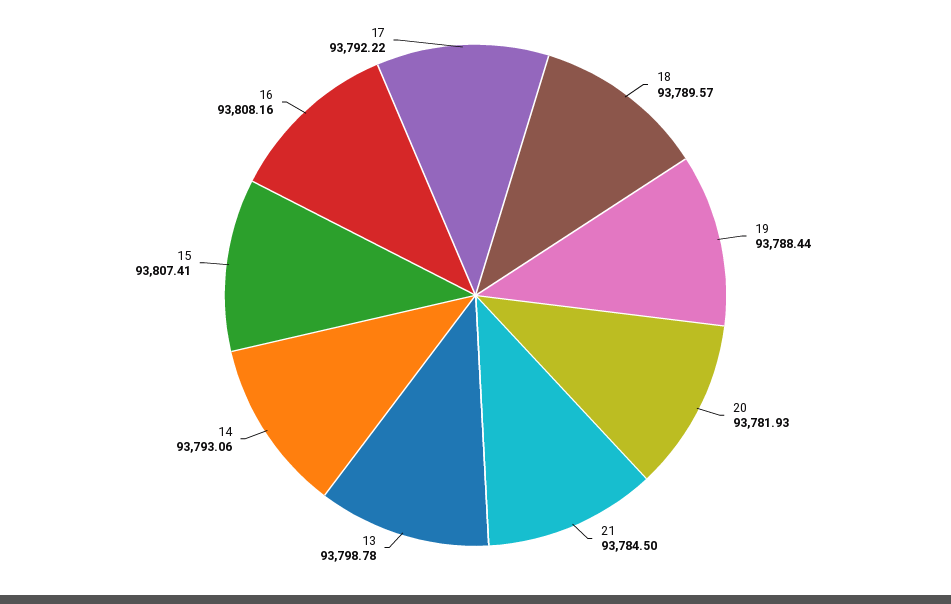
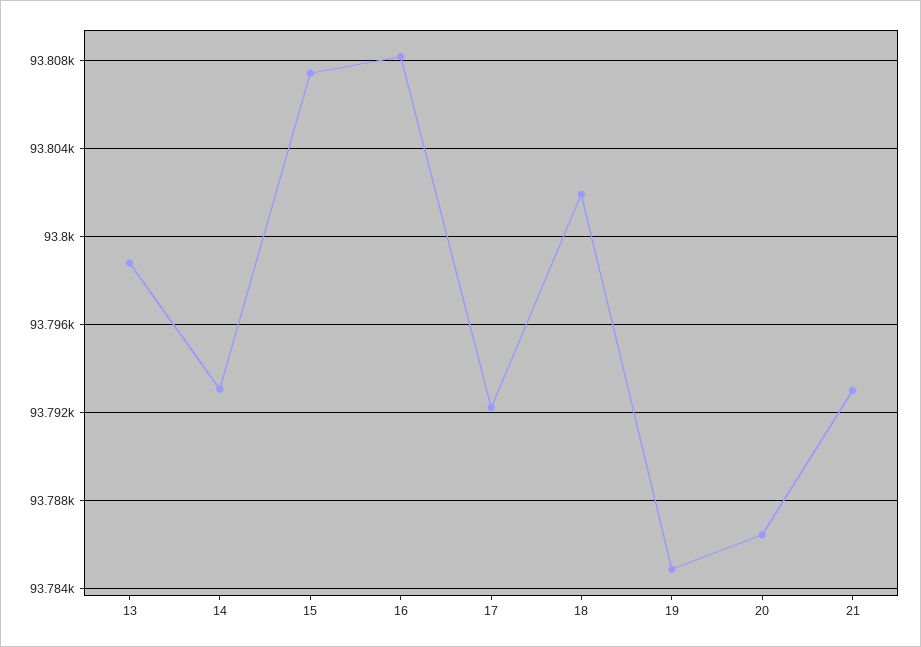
18: 93789.57 -> 93802
19: 93788.44 -> 93785
20: 93781.93 -> 93786.5
21: 93784.5 -> 93793

